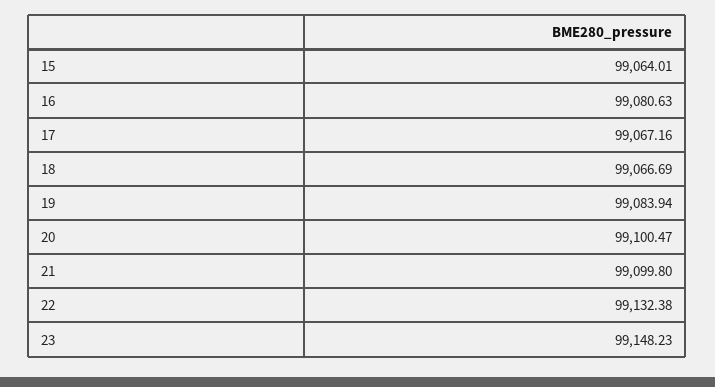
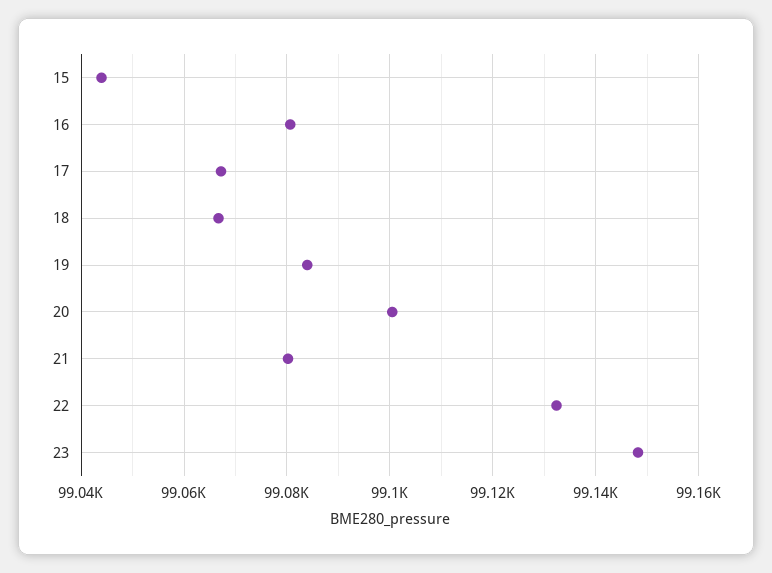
15: 99064.01 -> 99044
21: 99099.8 -> 99080

